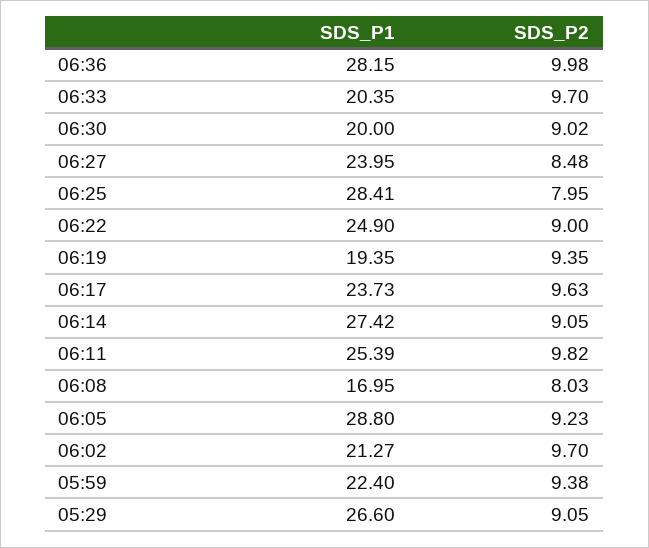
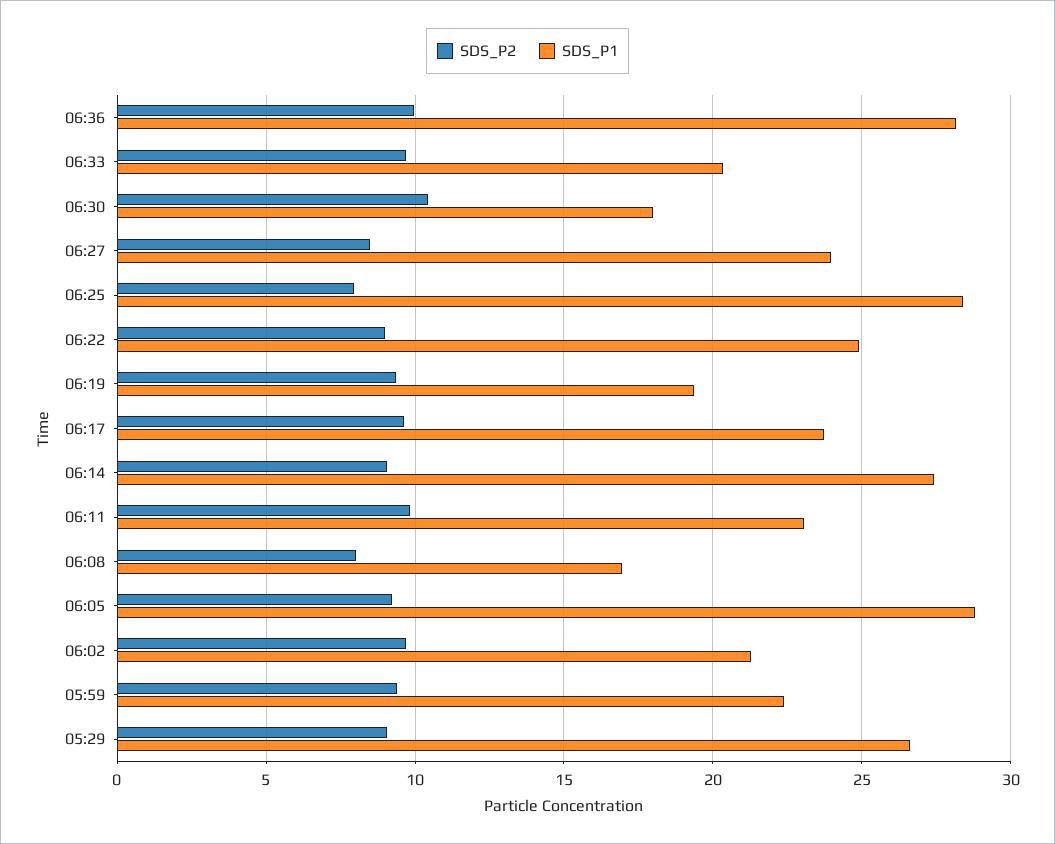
SDS_P1, 06:30: 20 -> 18
SDS_P2, 06:30: 9.02 -> 10.5
SDS_P1, 06:11: 25.39 -> 23

